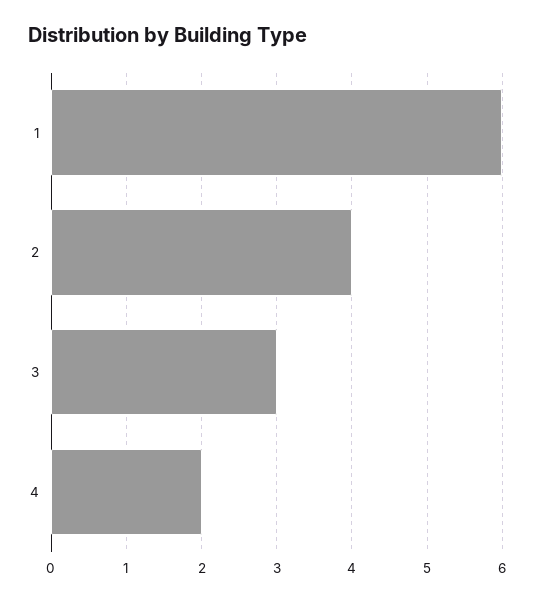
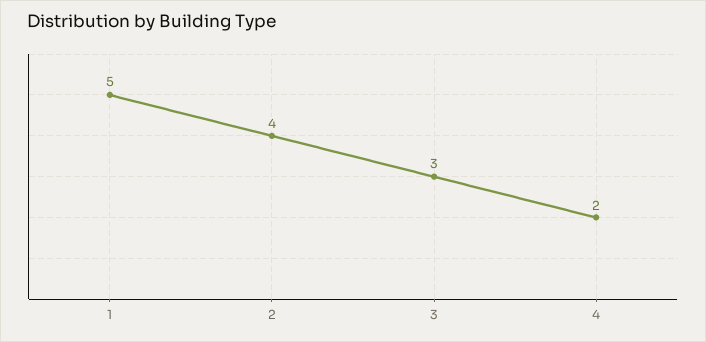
1: 6 -> 5

